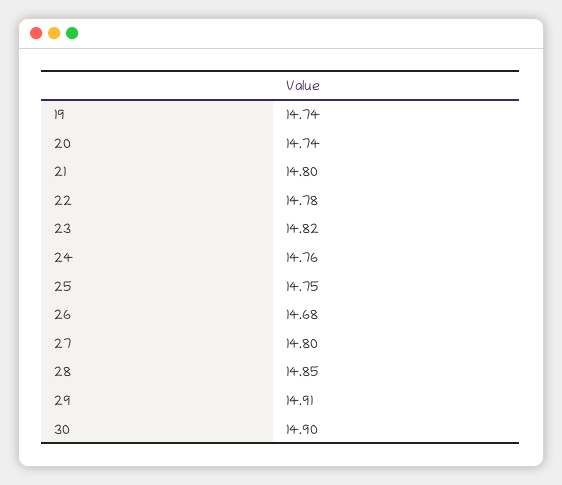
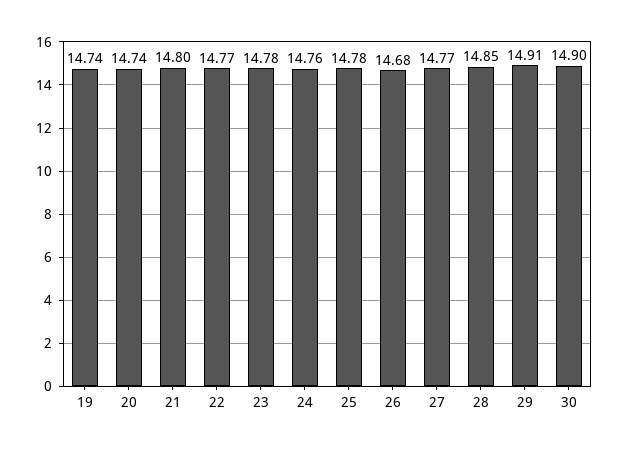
22: 14.78 -> 14.77
23: 14.82 -> 14.78
25: 14.75 -> 14.78
27: 14.8 -> 14.77

